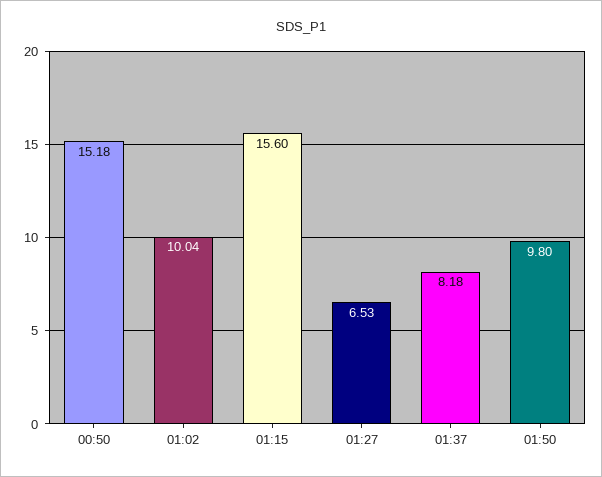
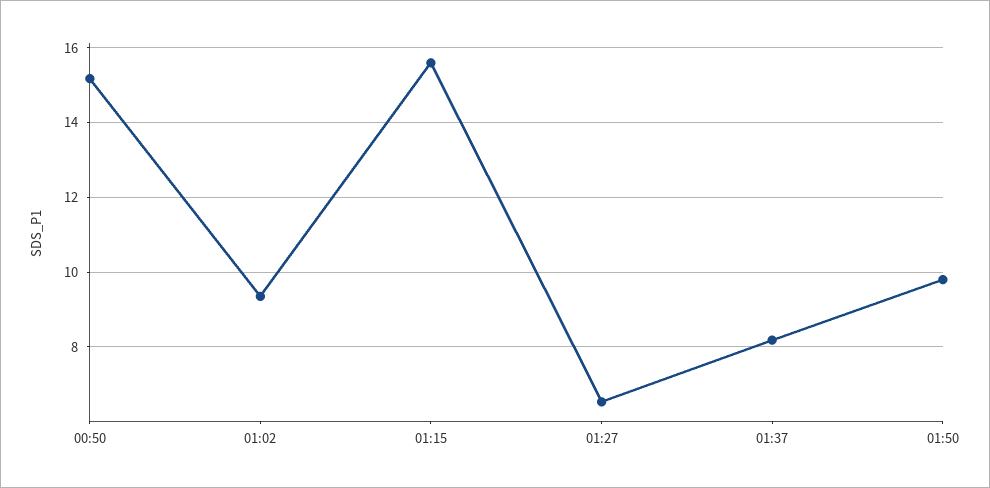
01:02: 10.04 -> 9.4

